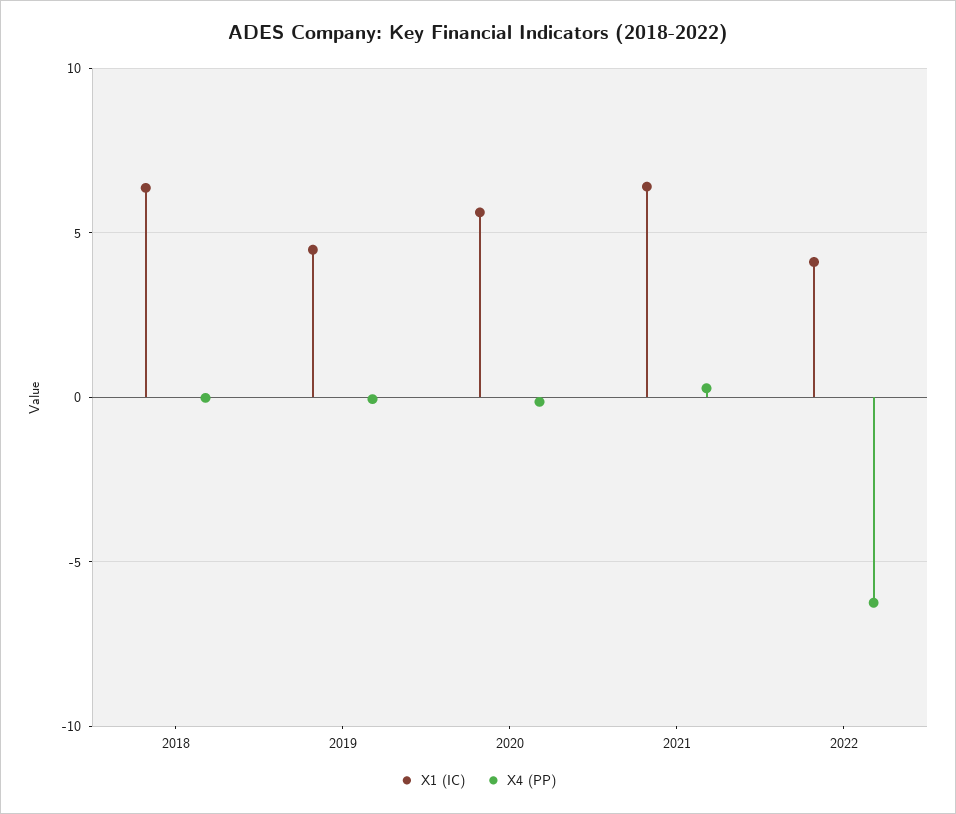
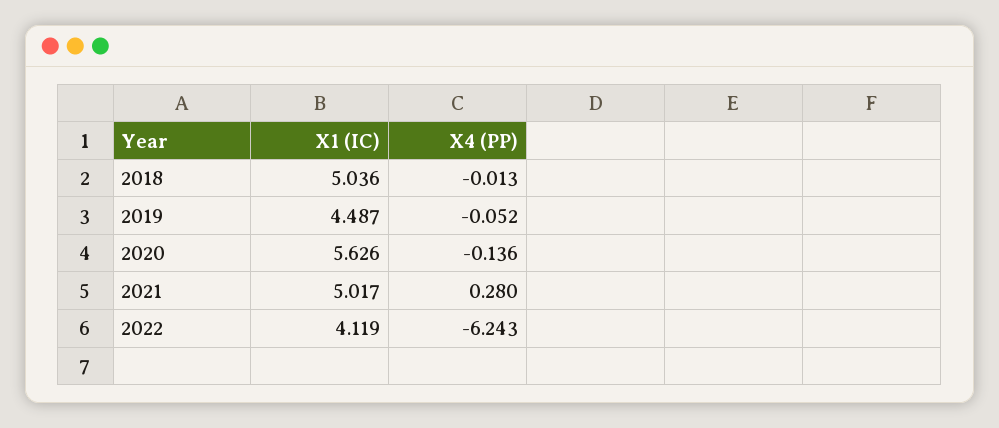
X1 (IC), 2018: 6.5 -> 5.036
X1 (IC), 2021: 6.5 -> 5.017

